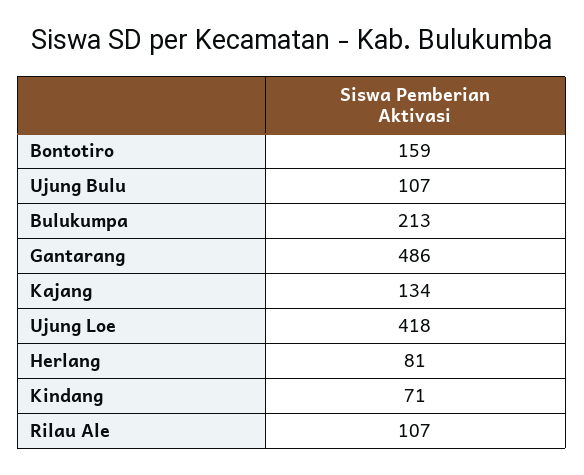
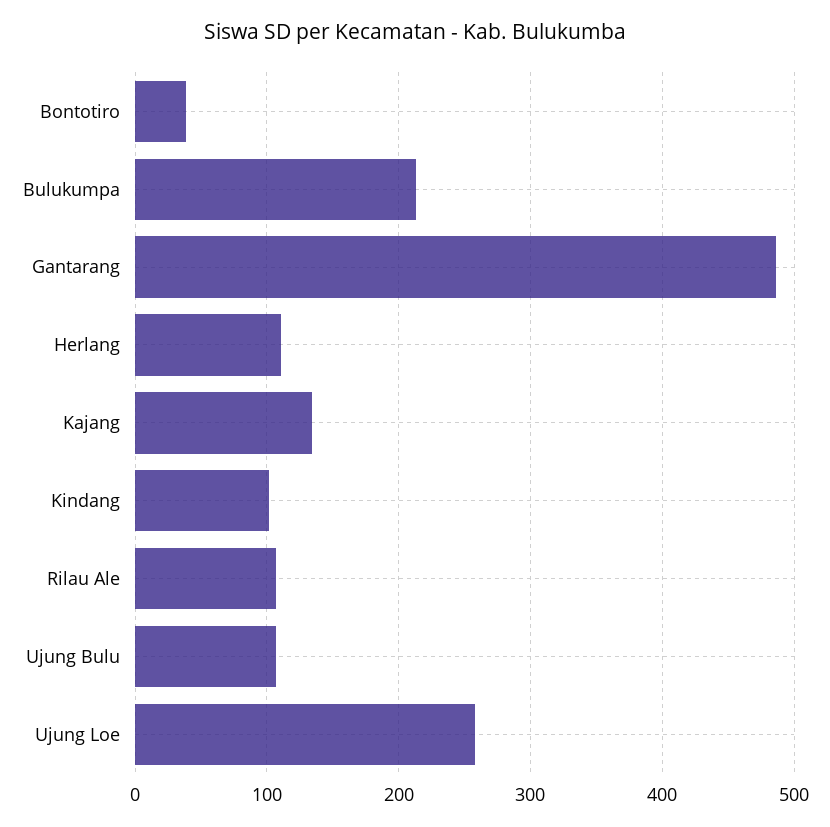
Bontotiro: 159 -> 40
Ujung Loe: 418 -> 260
Herlang: 81 -> 110
Kindang: 71 -> 100

